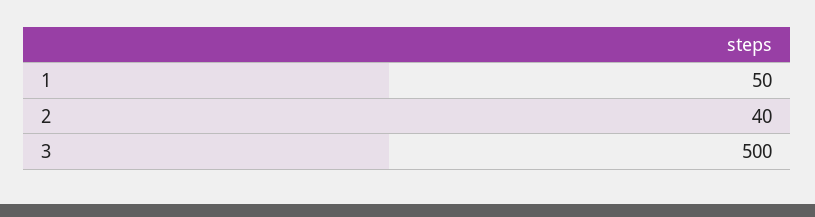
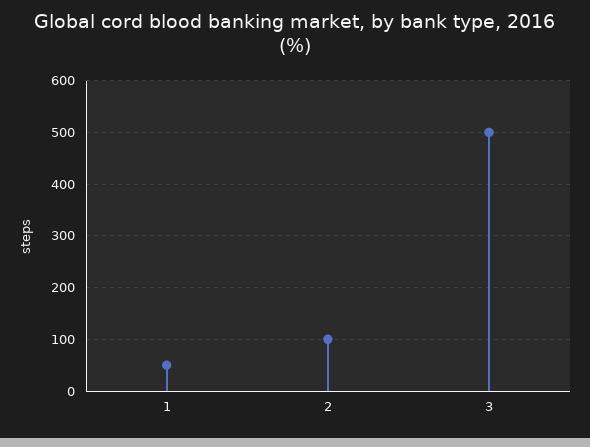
2: 40 -> 100

